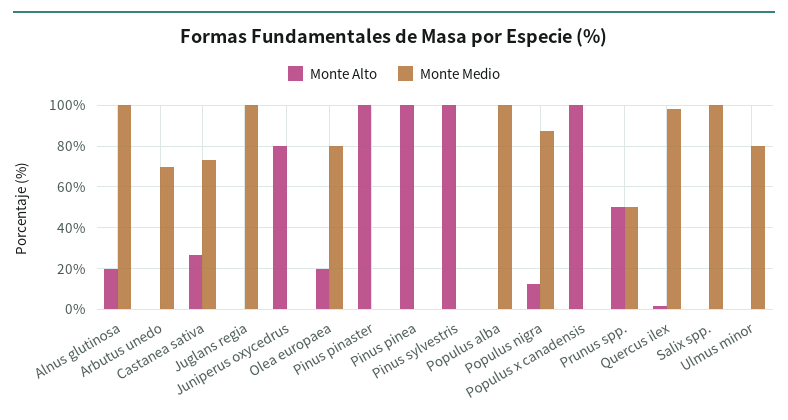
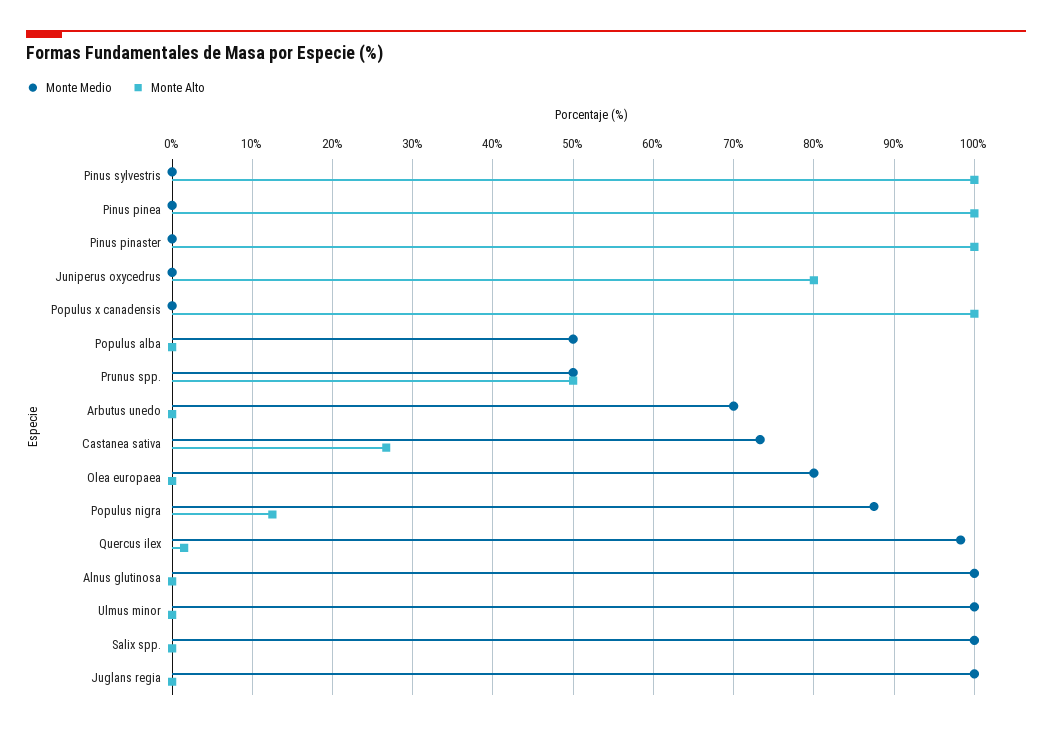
Monte Alto, Alnus glutinosa: 20 -> 0
Monte Alto, Olea europaea: 20 -> 0
Monte Medio, Populus alba: 100 -> 50
Monte Medio, Ulmus minor: 80 -> 100

